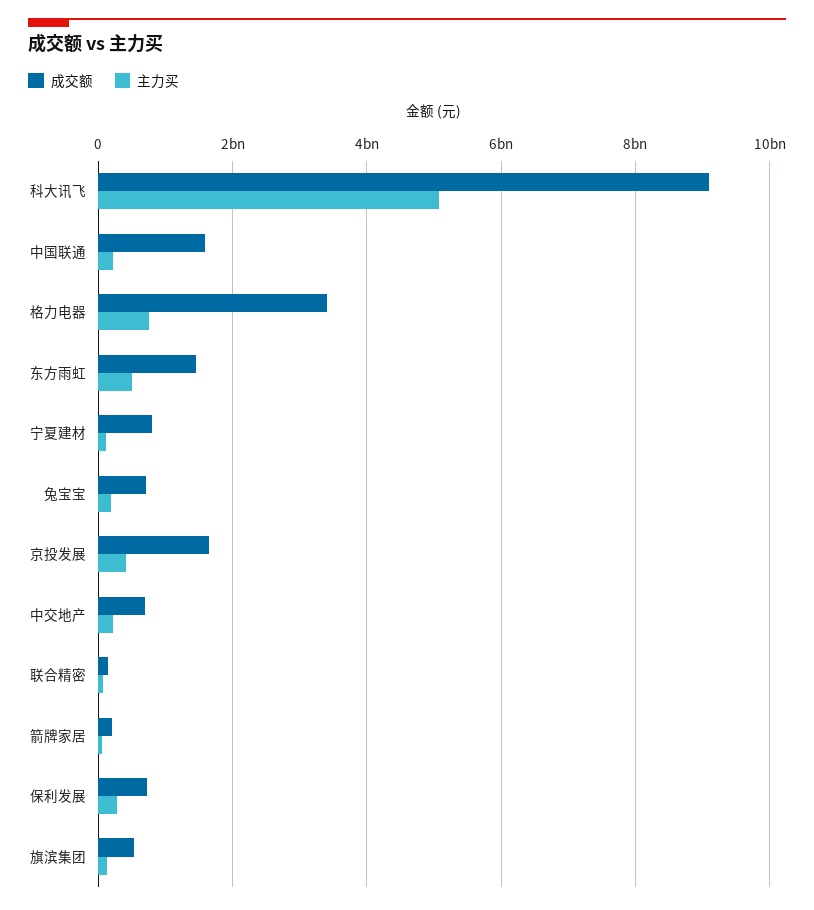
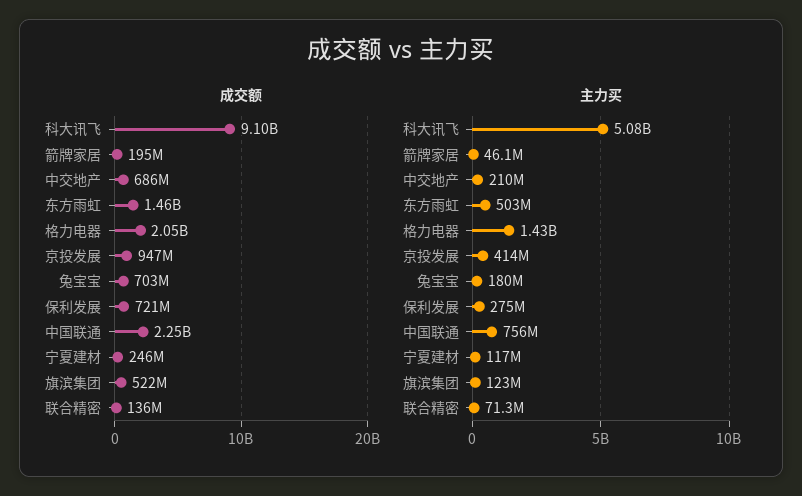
成交额, 中国联通: 1600000000 -> 2250000000
主力买, 中国联通: 200000000 -> 756000000
成交额, 格力电器: 3400000000 -> 2050000000
主力买, 格力电器: 800000000 -> 1430000000
成交额, 宁夏建材: 800000000 -> 246000000
成交额, 京投发展: 1600000000 -> 947000000

